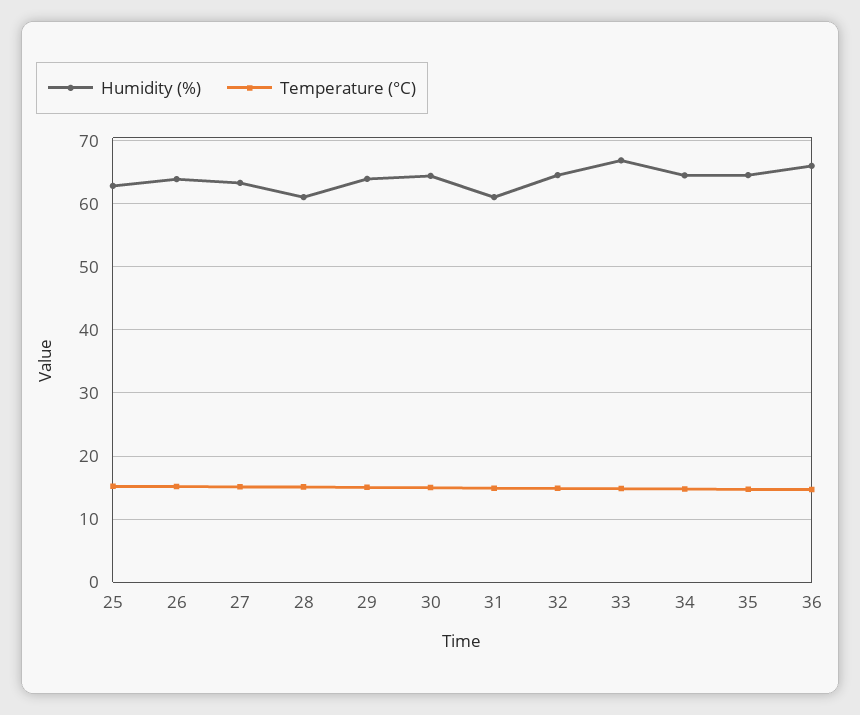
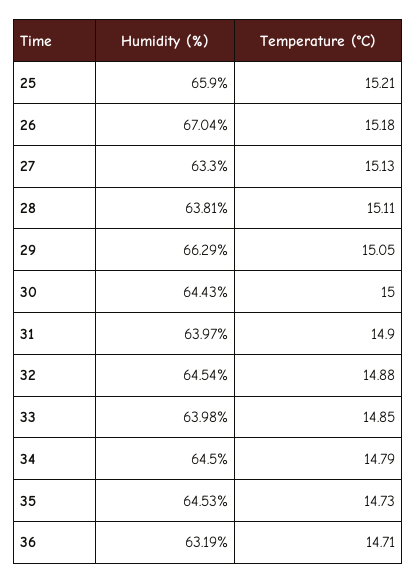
Humidity (%), 25: 63 -> 65.9
Humidity (%), 26: 64 -> 67.04
Humidity (%), 28: 61 -> 63.81
Humidity (%), 29: 64 -> 66.29
Humidity (%), 31: 61 -> 63.97
Humidity (%), 33: 67 -> 63.98
Humidity (%), 36: 66 -> 63.19

